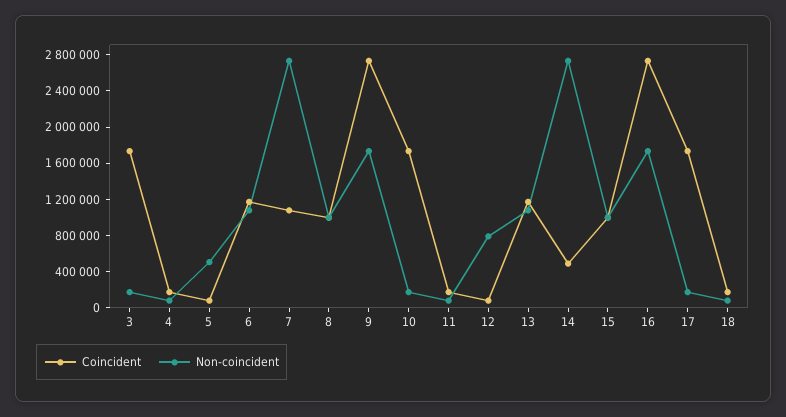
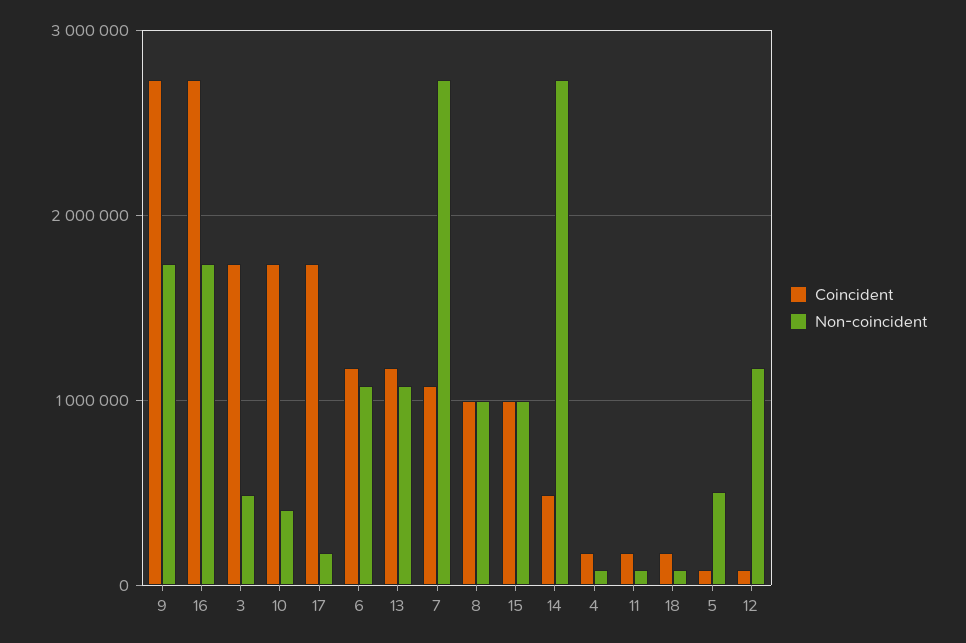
Non-coincident, 3: 200000 -> 500000
Non-coincident, 10: 200000 -> 400000
Non-coincident, 12: 800000 -> 1200000

